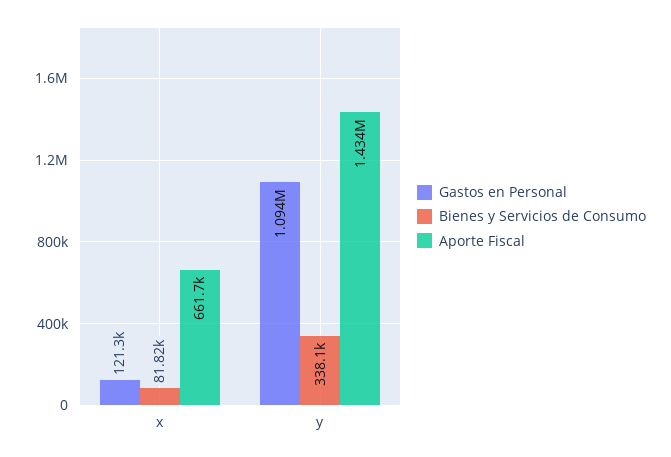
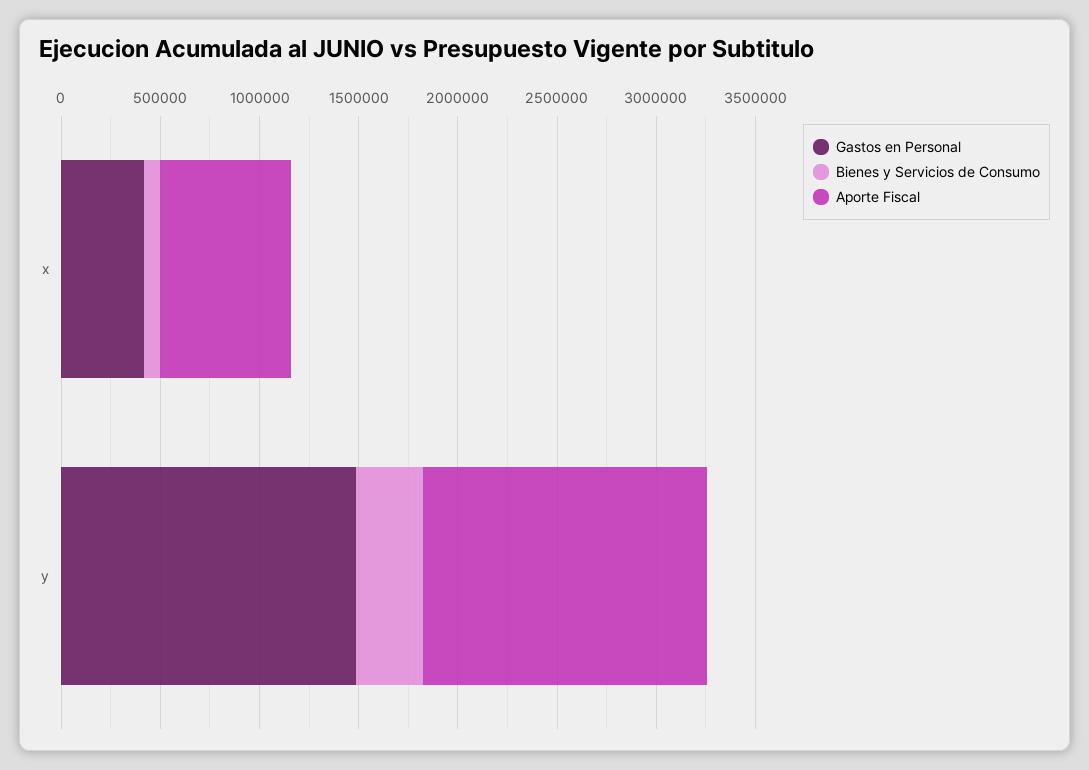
Gastos en Personal, x: 121300 -> 400000
Gastos en Personal, y: 1094000 -> 1500000

